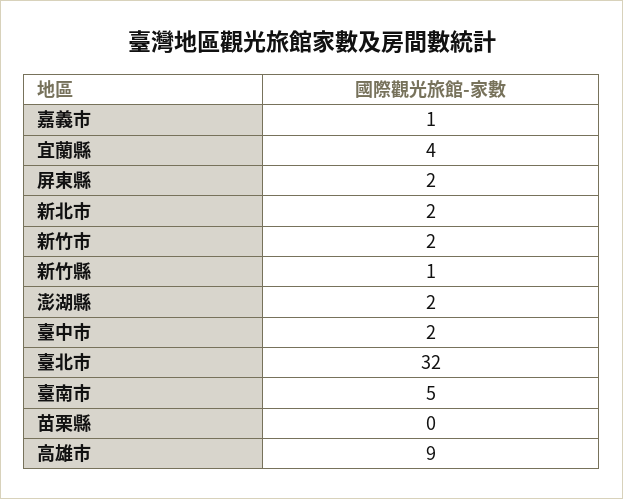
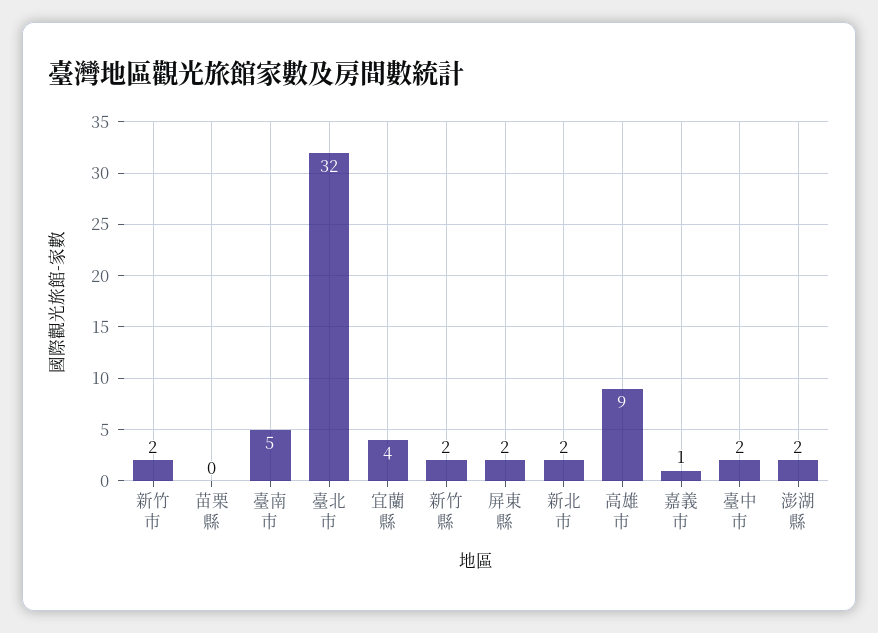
新竹縣: 1 -> 2

